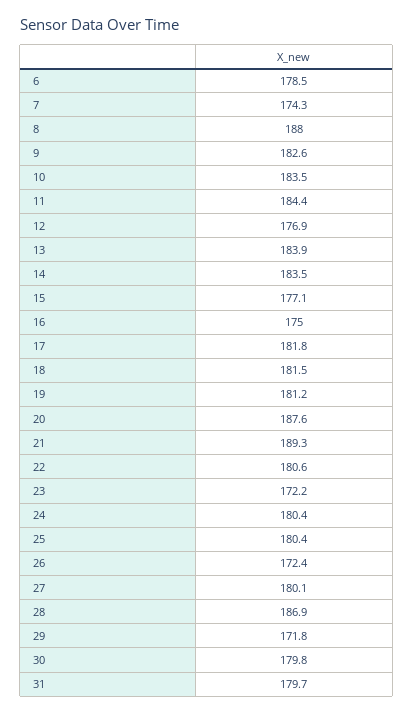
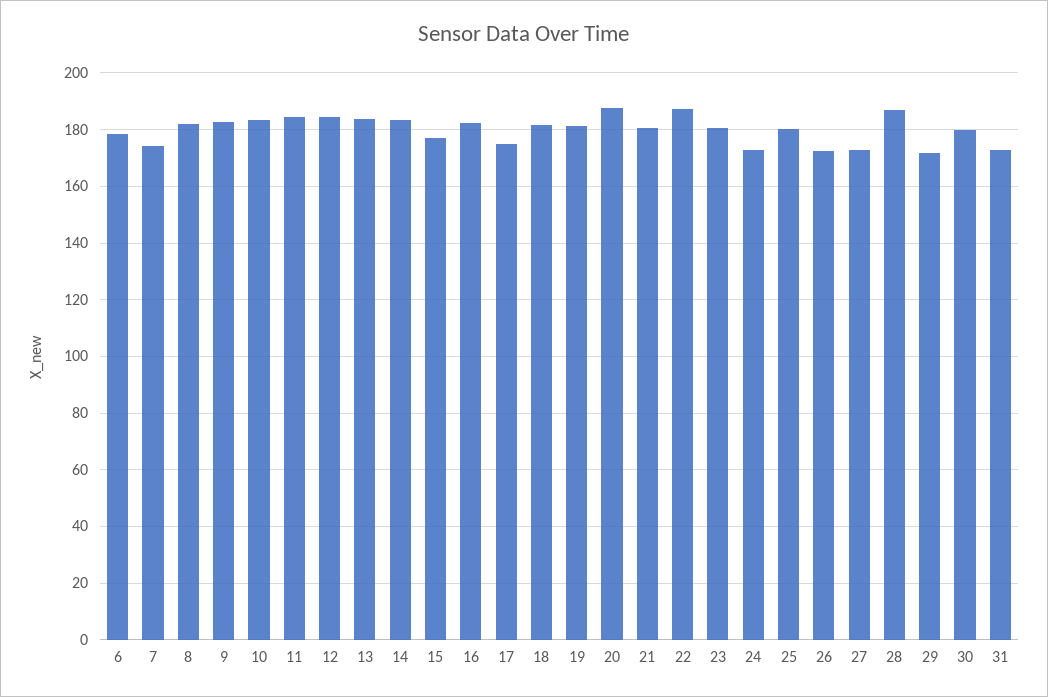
8: 188 -> 182.5
12: 176.9 -> 185
16: 175 -> 182.5
17: 181.8 -> 175
21: 189.3 -> 180
22: 180.6 -> 187.5
23: 172.2 -> 180
24: 180.4 -> 172.5
27: 180.1 -> 172.5
31: 179.7 -> 172.5

